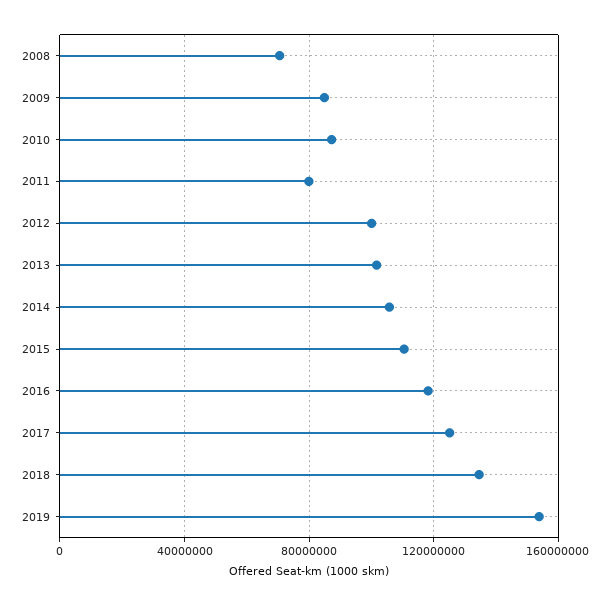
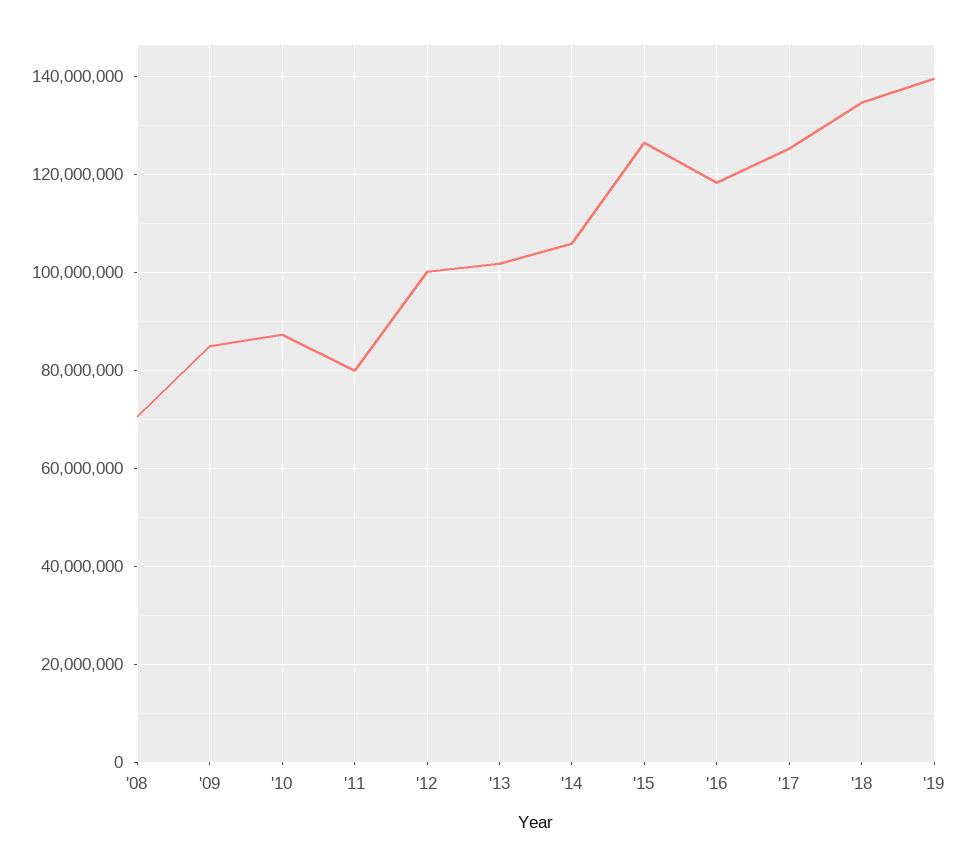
2015: 110000000 -> 126000000
2019: 155000000 -> 140000000

